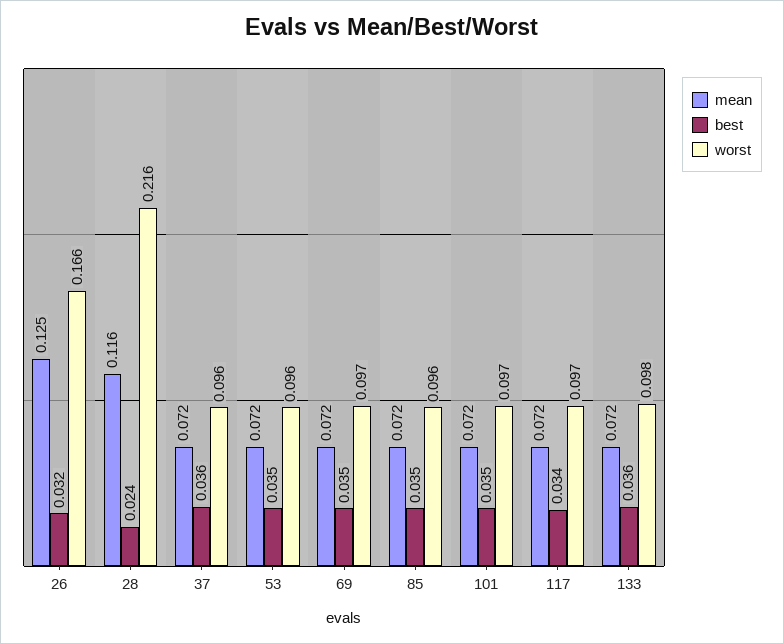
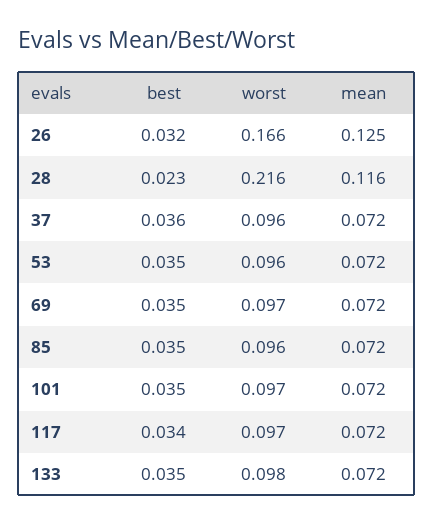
best, 28: 0.024 -> 0.023
best, 133: 0.036 -> 0.035

